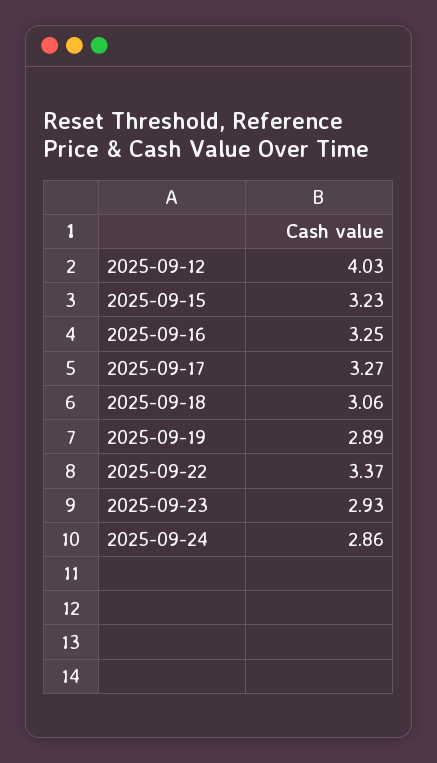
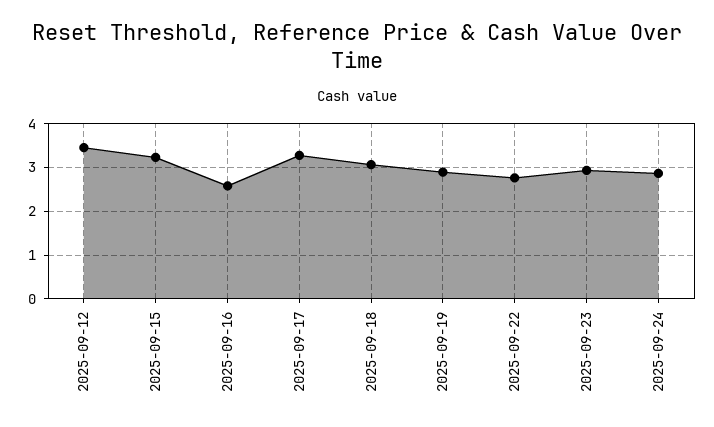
2025-09-12: 4.03 -> 3.4
2025-09-16: 3.25 -> 2.6
2025-09-22: 3.37 -> 2.8

